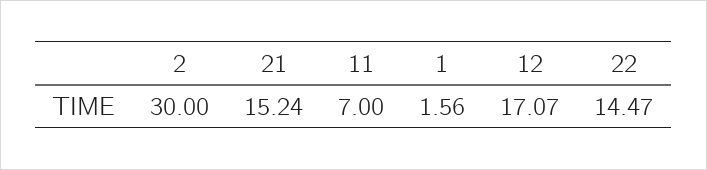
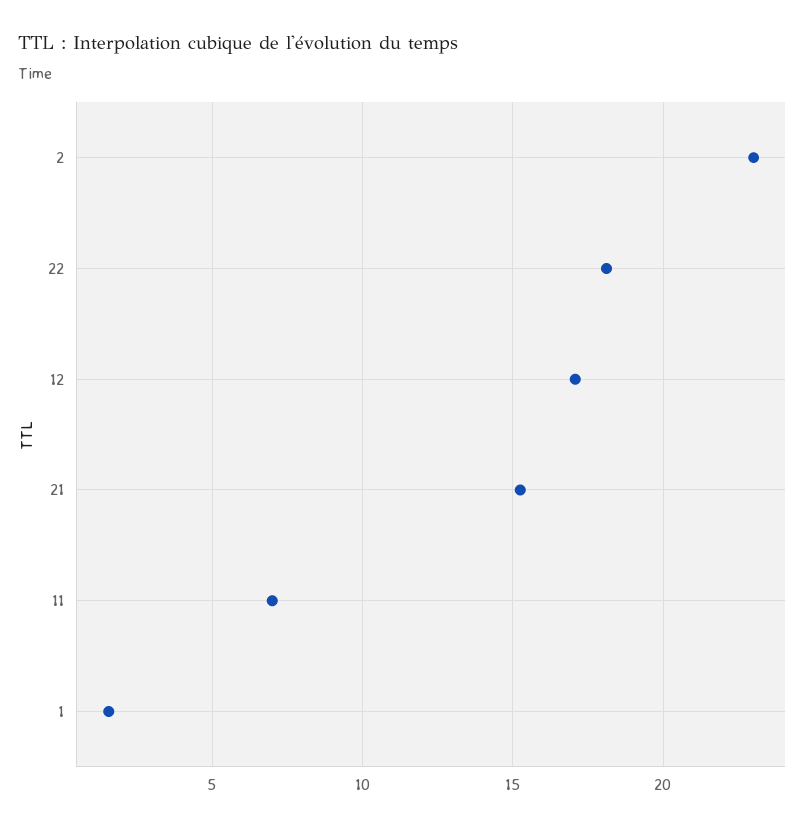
2: 30 -> 23
22: 14.47 -> 18

